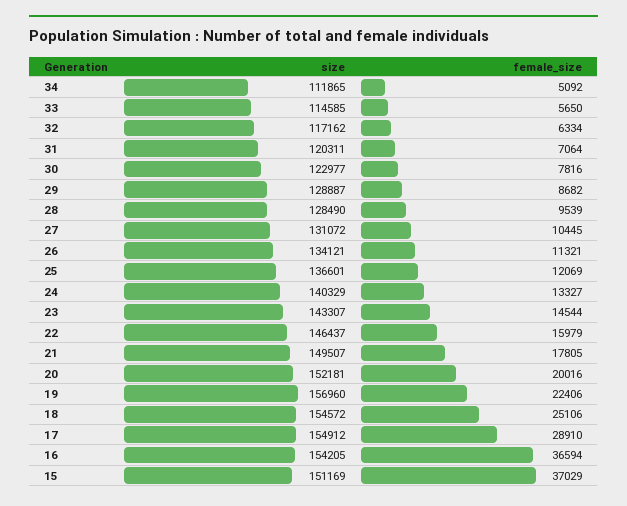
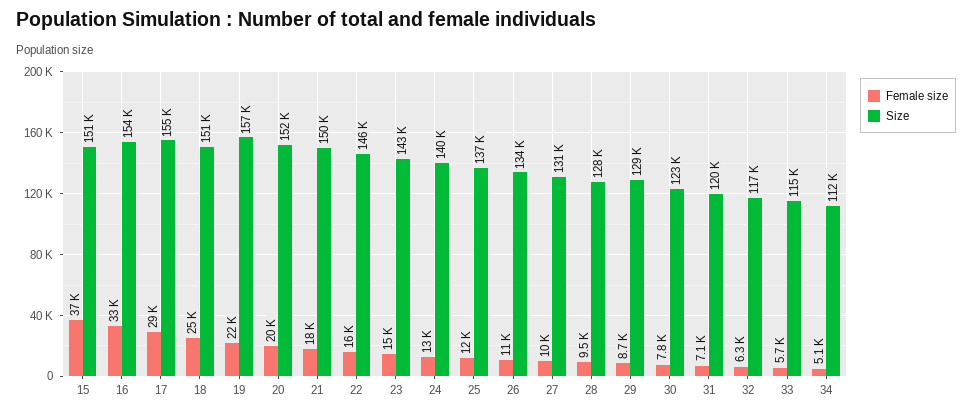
size, 18: 154572 -> 151000
female_size, 16: 36594 -> 33000

